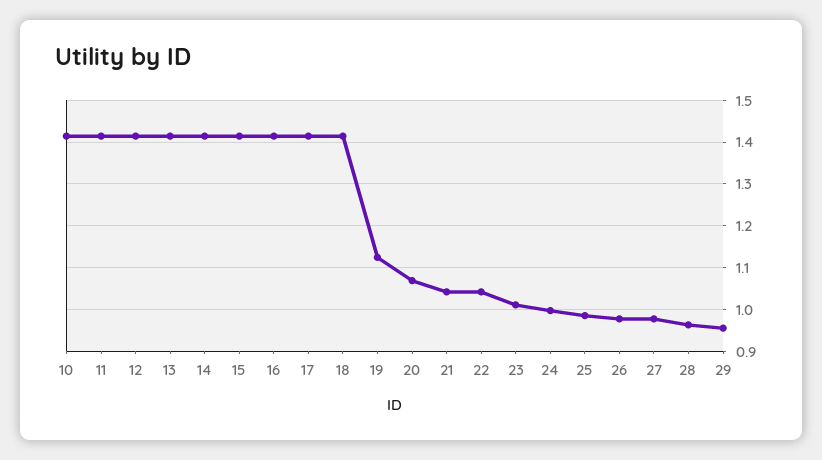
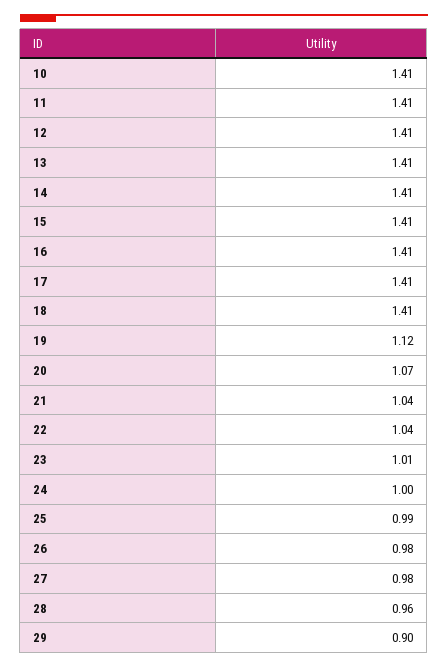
29: 0.96 -> 0.9

